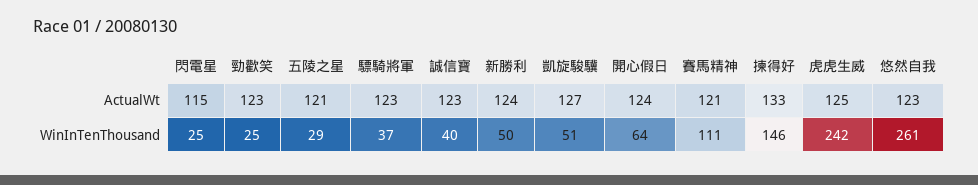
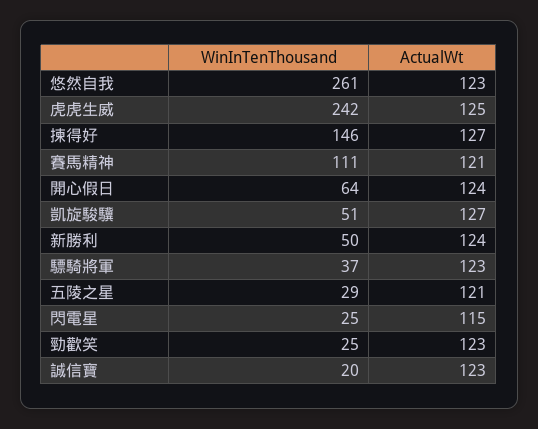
揀得好, ActualWt: 133 -> 127
誠信寶, WinInTenThousand: 40 -> 20

